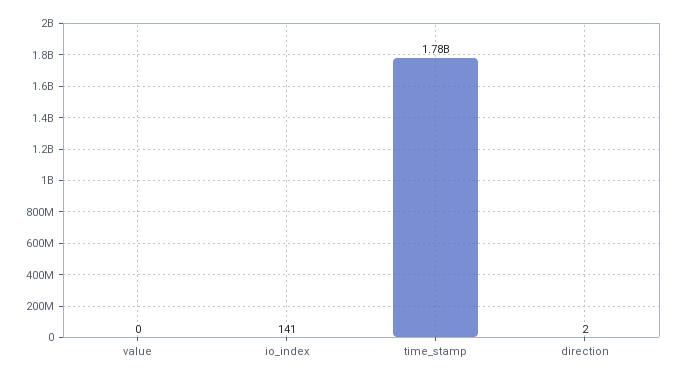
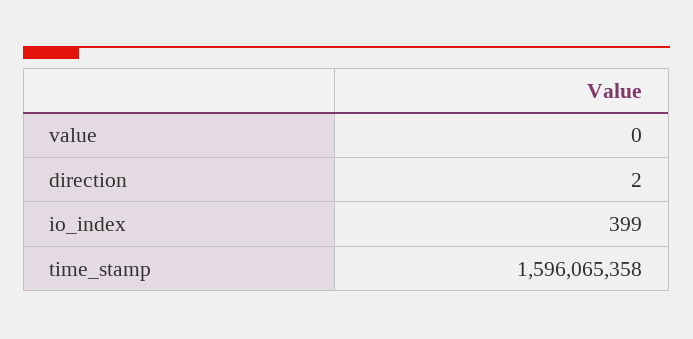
io_index: 141 -> 399
time_stamp: 1780000000 -> 1596065358

